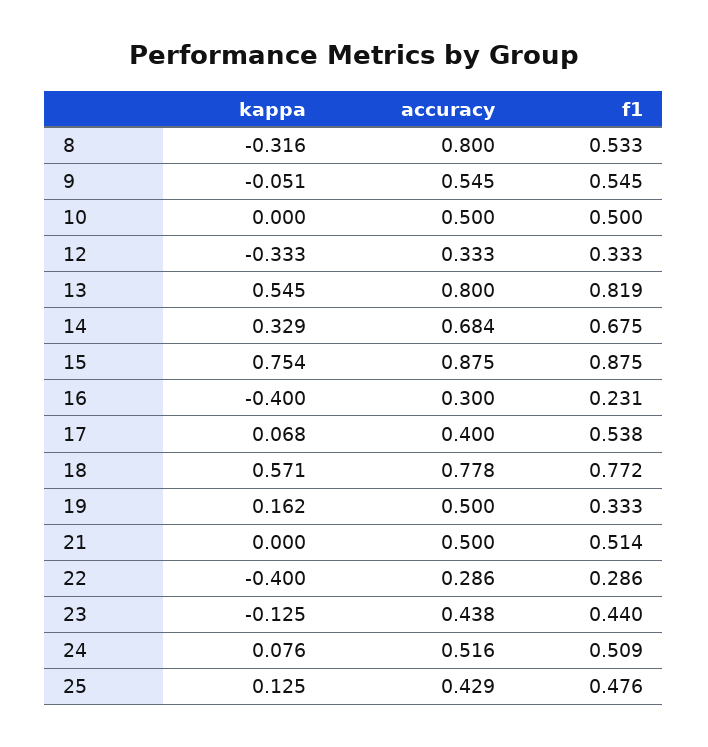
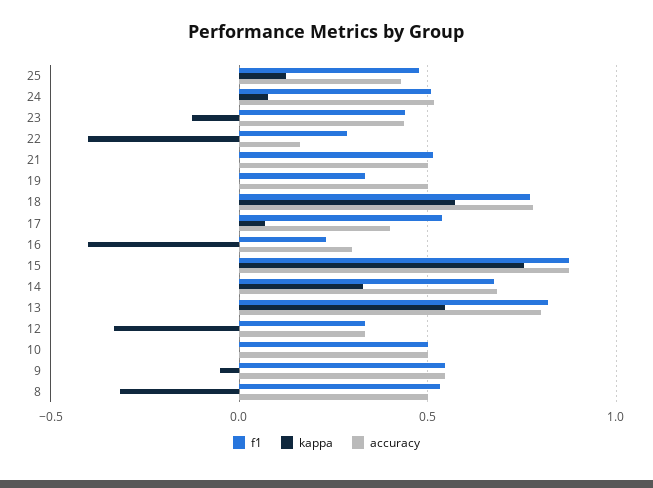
accuracy, 8: 0.8 -> 0.5
kappa, 19: 0.162 -> 0
accuracy, 22: 0.286 -> 0.15

